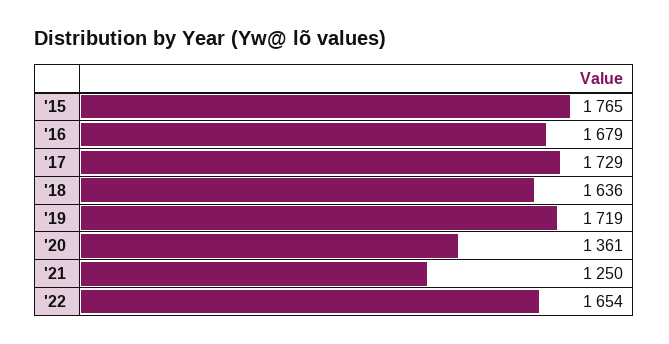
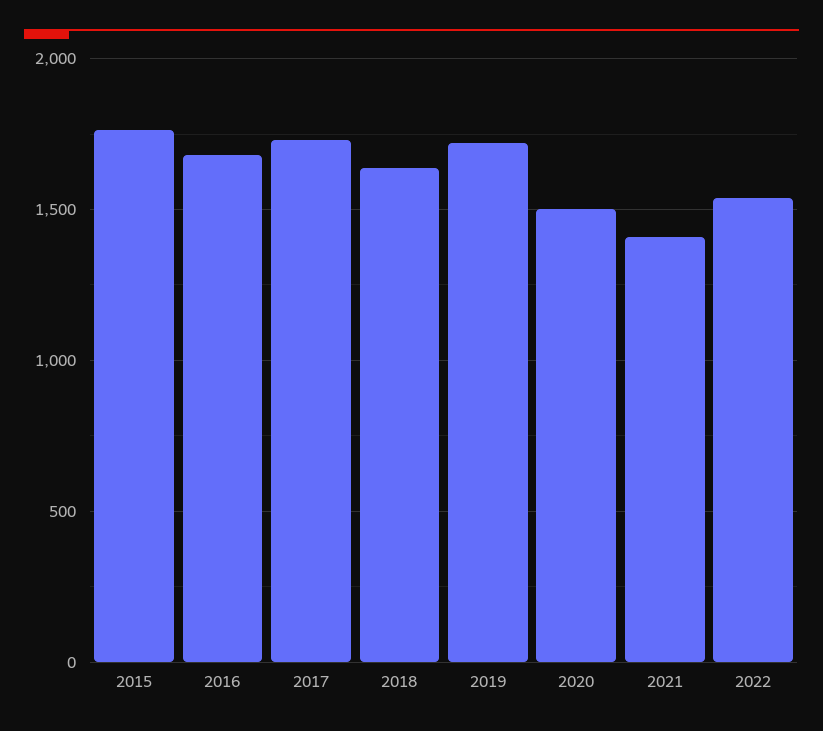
'20: 1361 -> 1500
'21: 1250 -> 1400
'22: 1654 -> 1550

